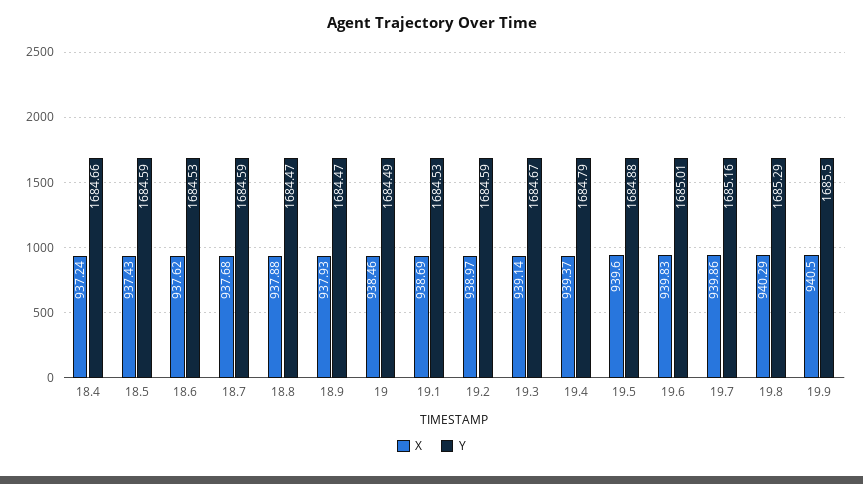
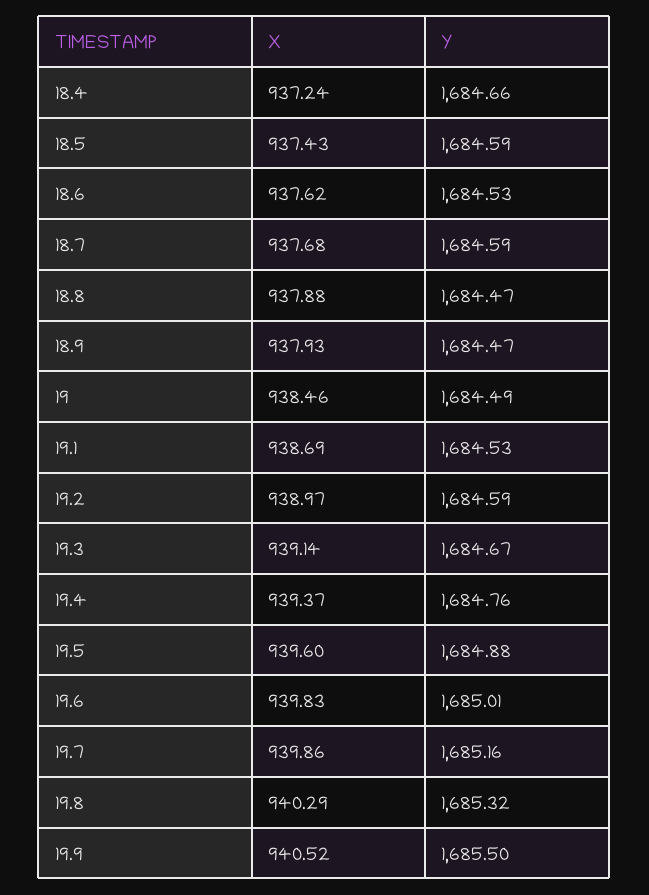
Y, 19.4: 1684.79 -> 1684.76
Y, 19.8: 1685.29 -> 1685.32
X, 19.9: 940.5 -> 940.52

